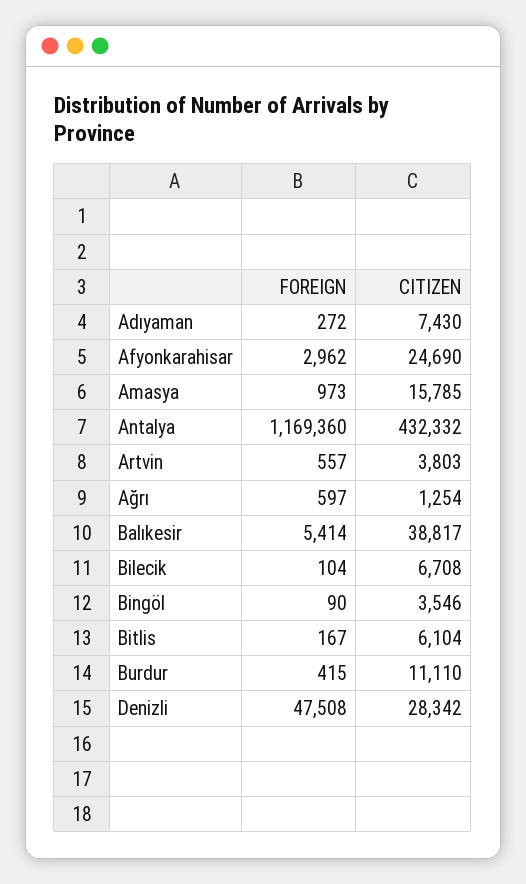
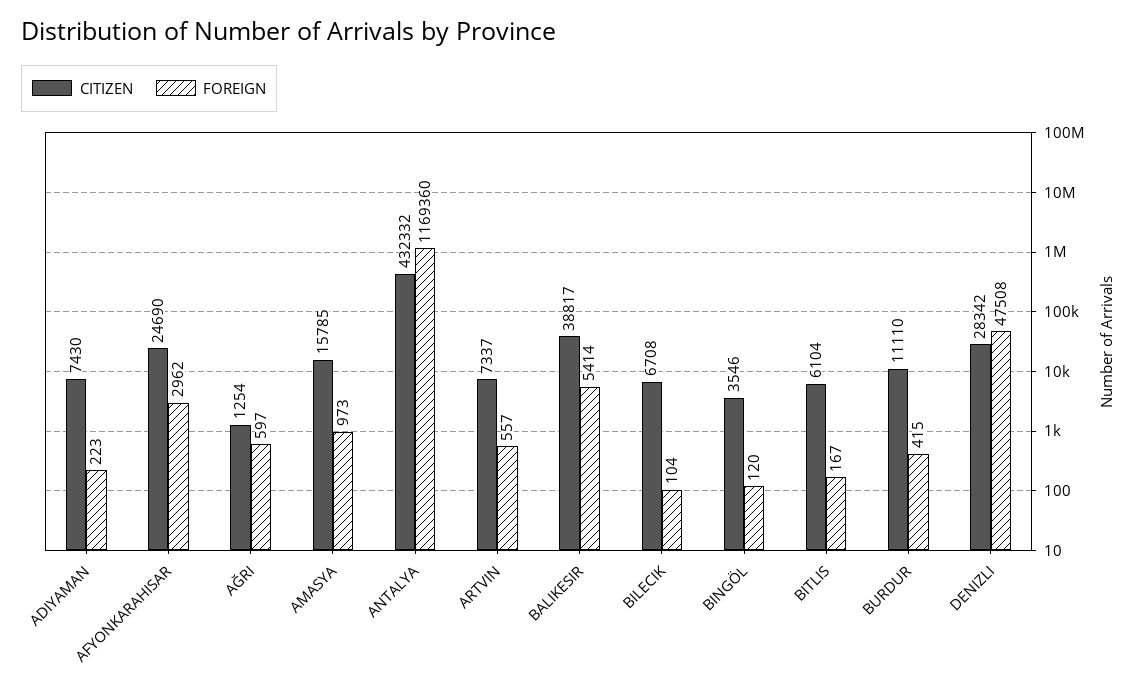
FOREIGN, Adıyaman: 272 -> 223
CITIZEN, Artvin: 3803 -> 7337
FOREIGN, Bingöl: 90 -> 120

